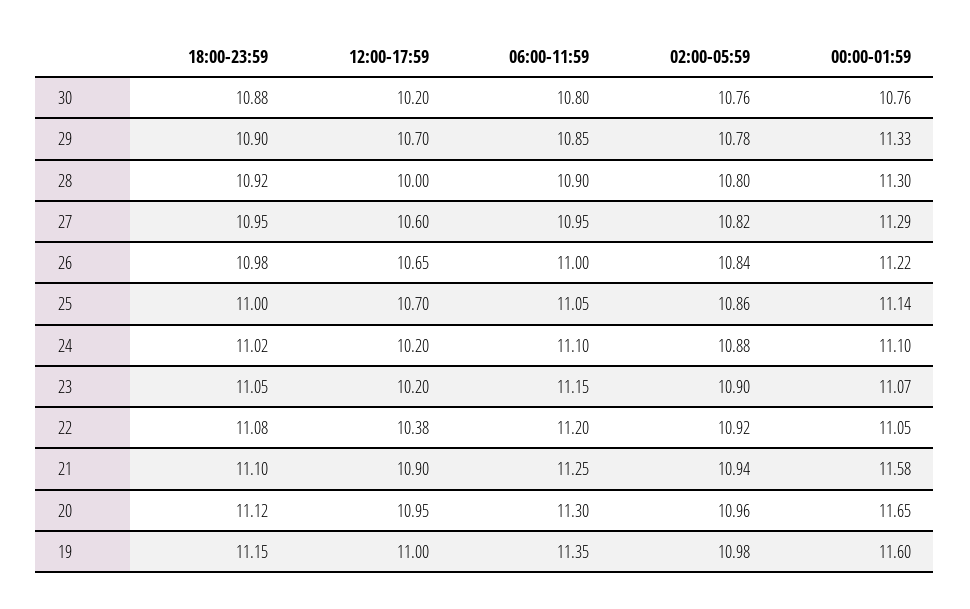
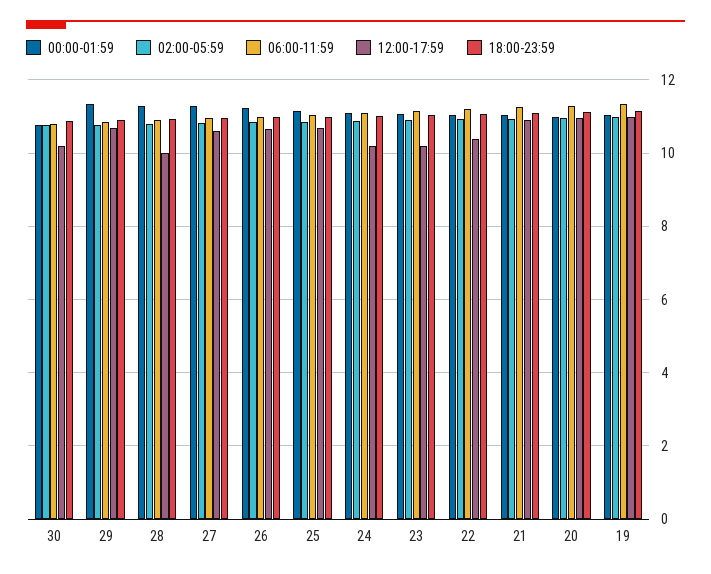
00:00-01:59, 21: 11.58 -> 11
00:00-01:59, 20: 11.65 -> 11
00:00-01:59, 19: 11.6 -> 11

